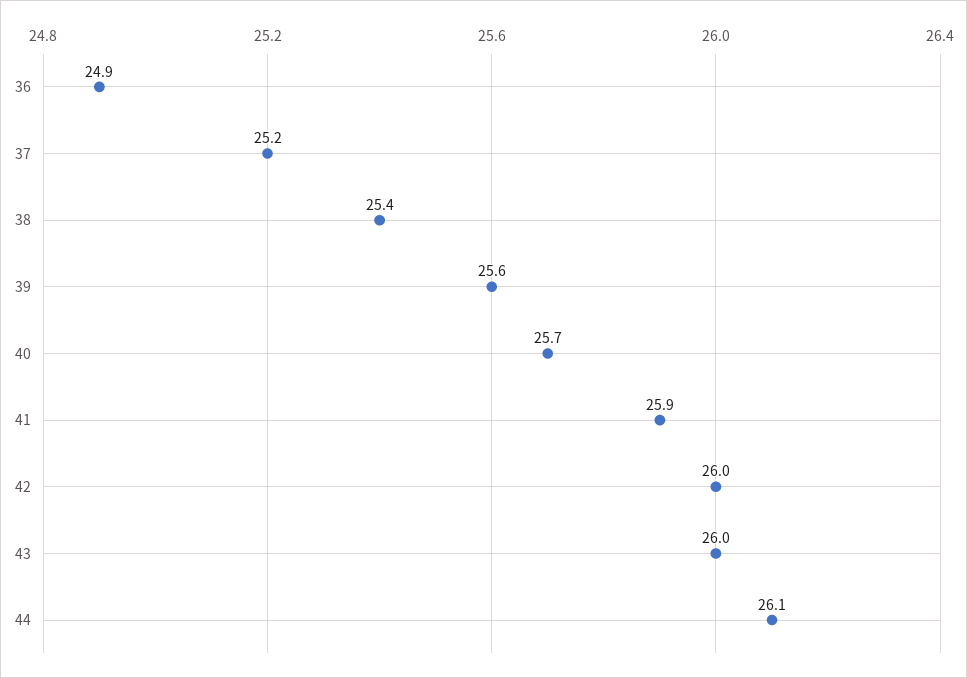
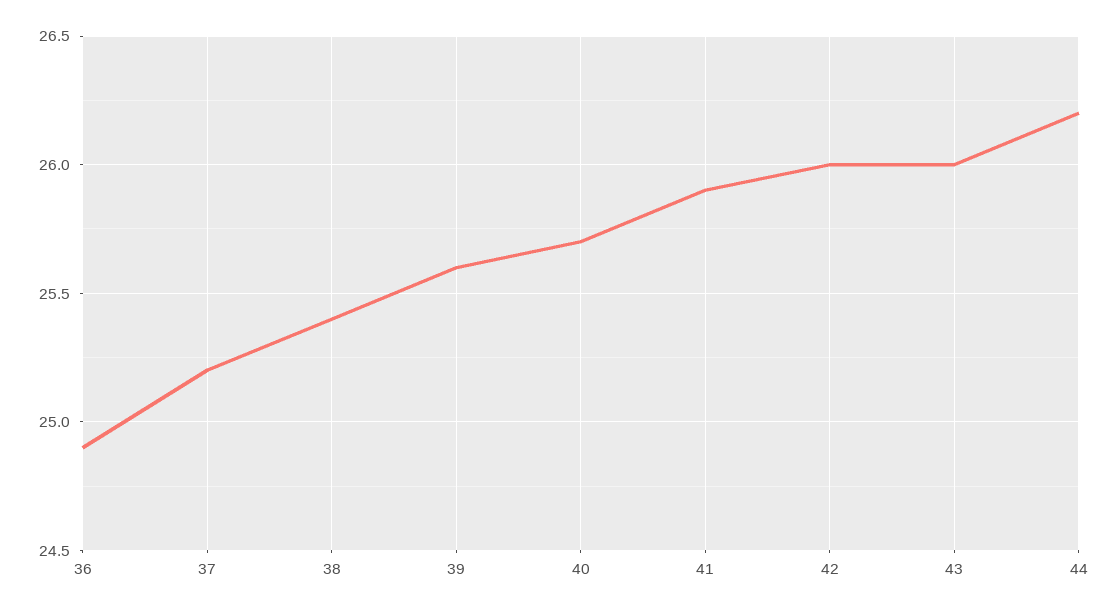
44: 26.1 -> 26.2

